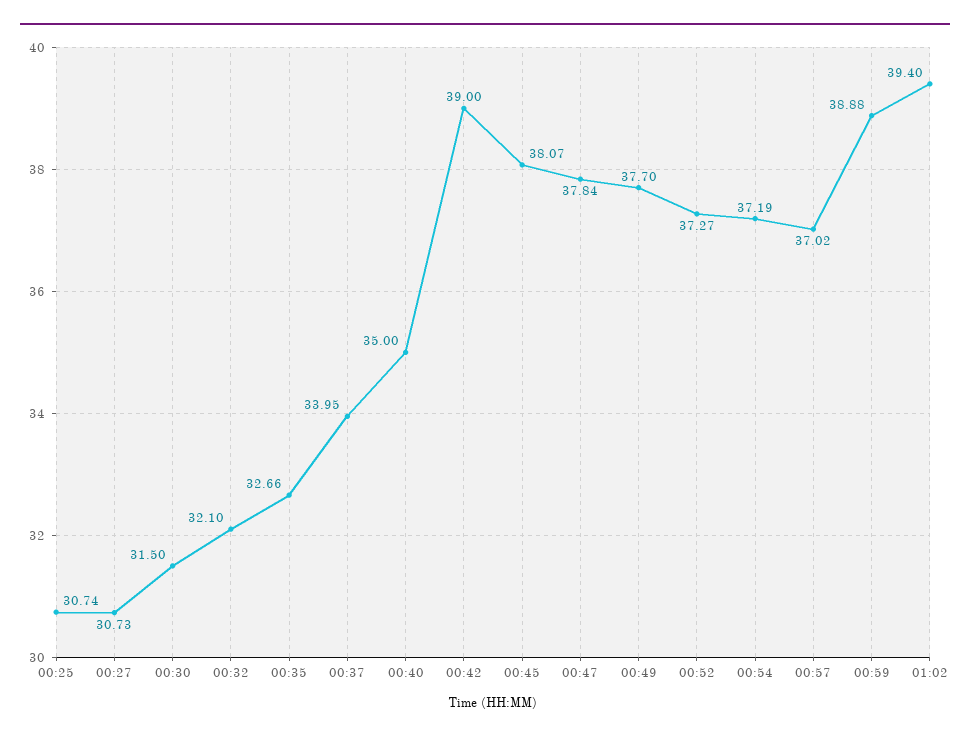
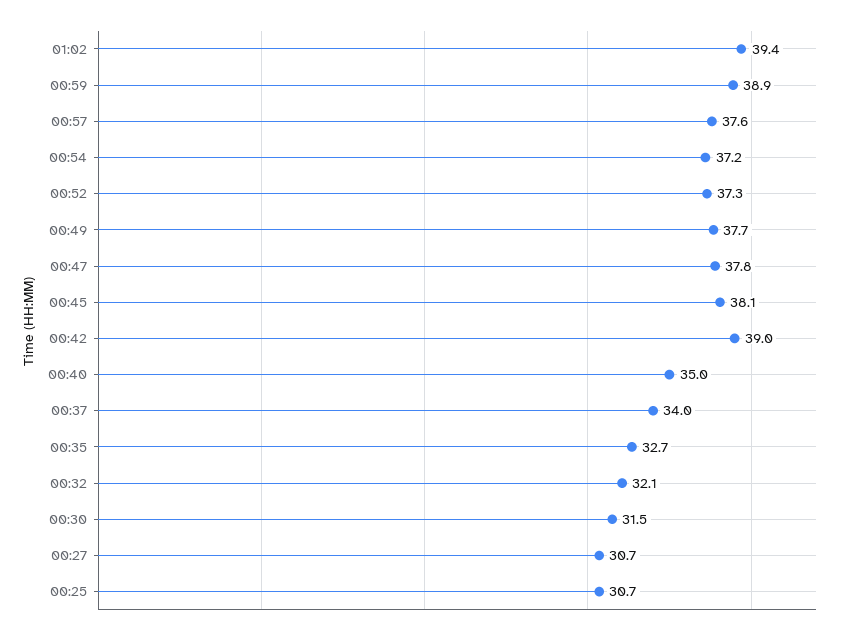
00:57: 37.02 -> 37.6

